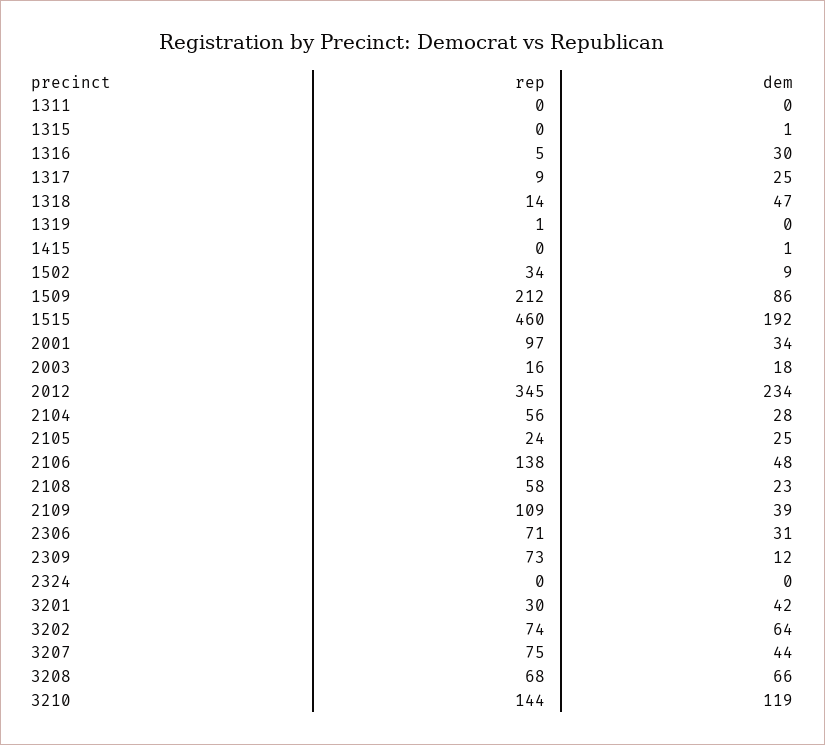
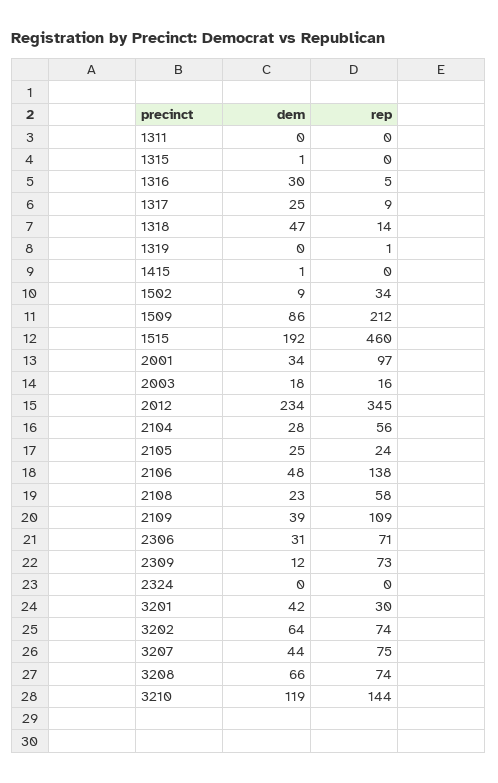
rep, 3208: 68 -> 74

